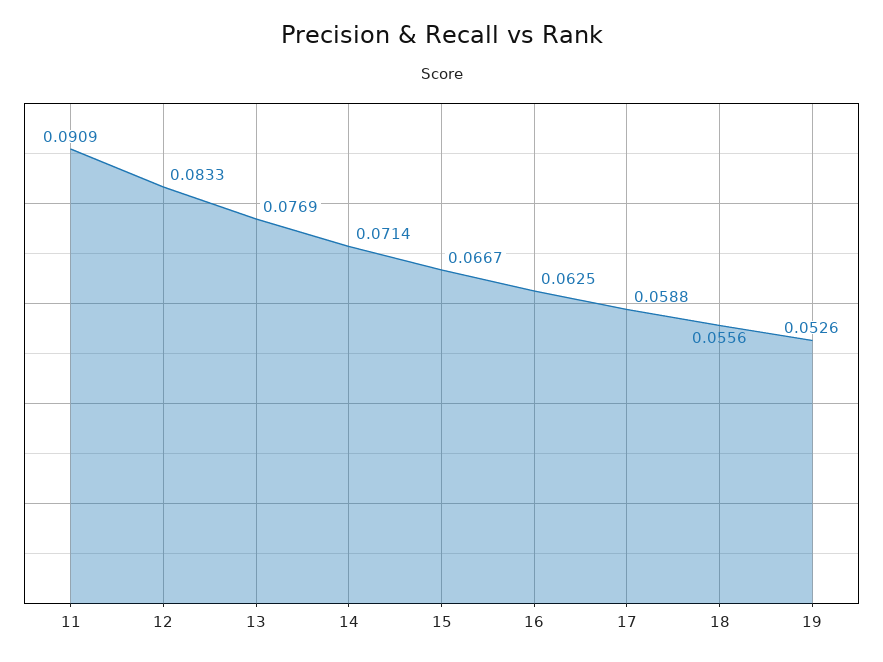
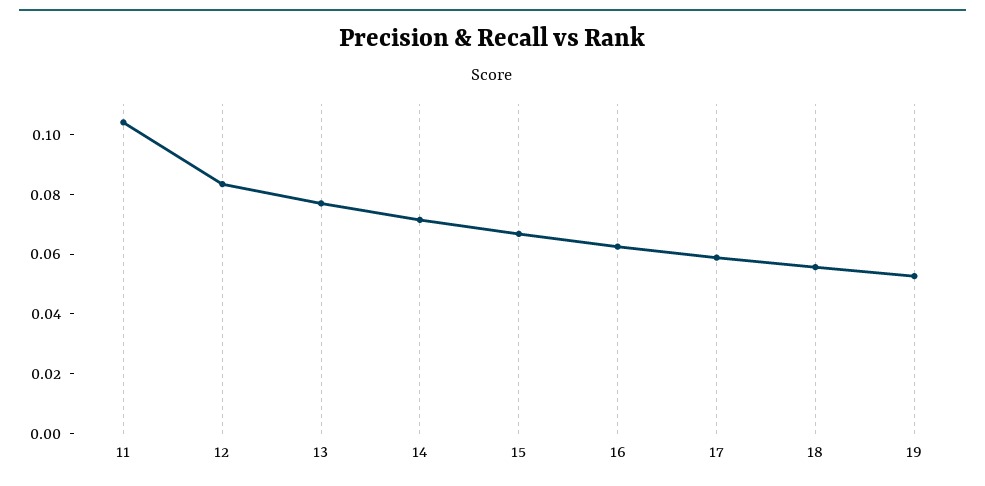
11: 0.0909 -> 0.105

